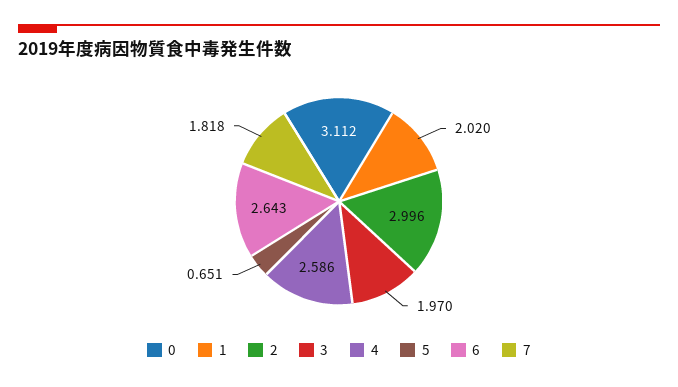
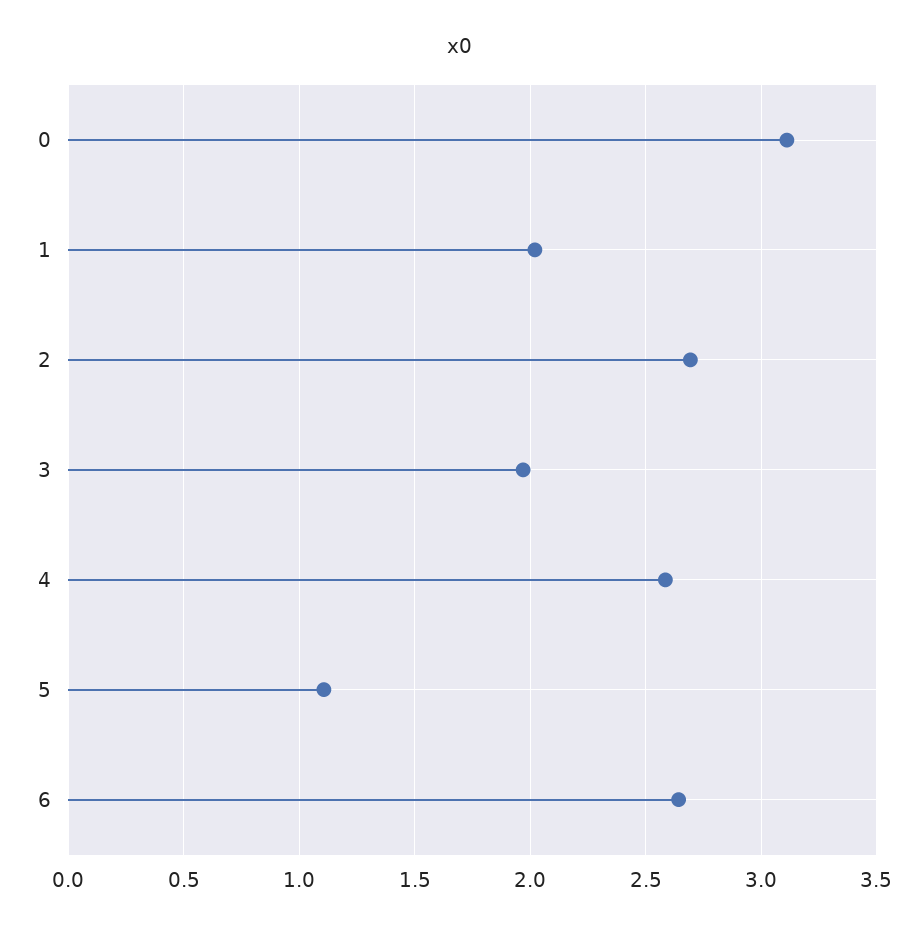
2: 2.996 -> 2.7
5: 0.651 -> 1.1
7: 1.818 -> none

